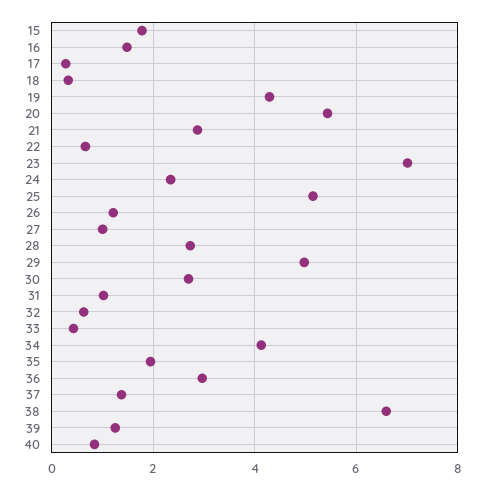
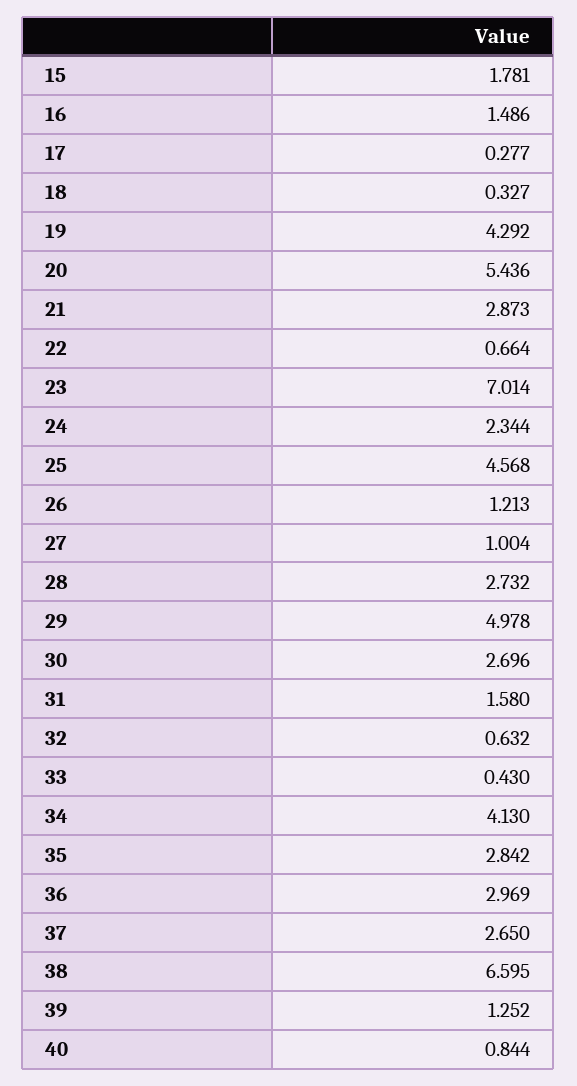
25: 5.2 -> 4.568
31: 1 -> 1.58
35: 2 -> 2.842
37: 1.4 -> 2.65

